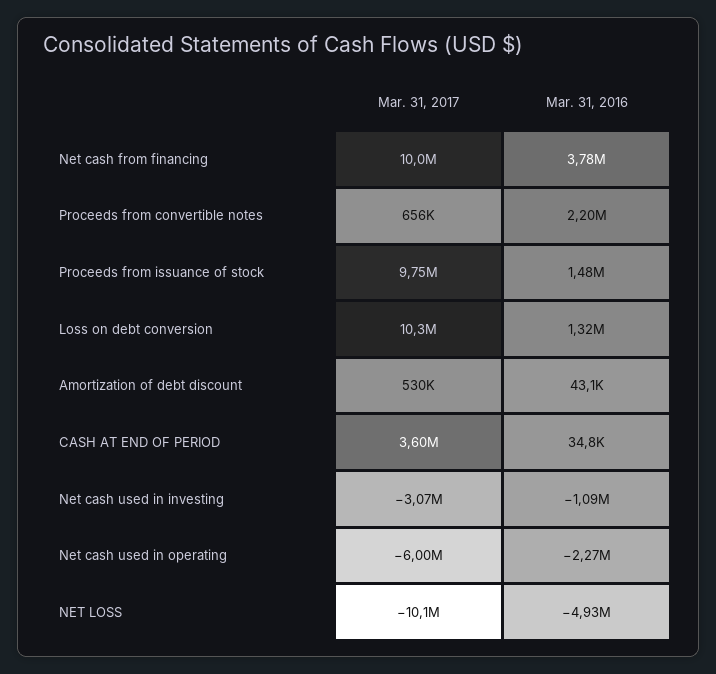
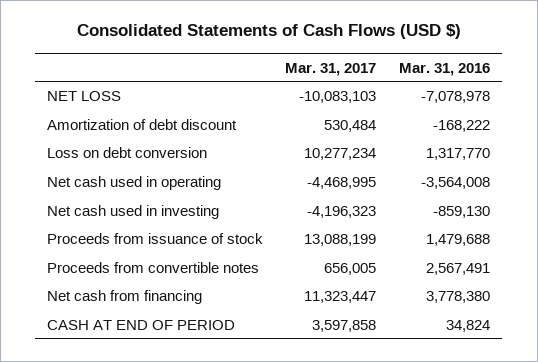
Mar. 31, 2017, Net cash from financing: 10000000 -> 11323447
Mar. 31, 2016, Proceeds from convertible notes: 2200000 -> 2567491
Mar. 31, 2017, Proceeds from issuance of stock: 9750000 -> 13088199
Mar. 31, 2016, Amortization of debt discount: 43100 -> -168222
Mar. 31, 2017, Net cash used in investing: -3070000 -> -4196323
Mar. 31, 2016, Net cash used in investing: -1090000 -> -859130
Mar. 31, 2017, Net cash used in operating: -6000000 -> -4468995
Mar. 31, 2016, Net cash used in operating: -2270000 -> -3564008
Mar. 31, 2016, NET LOSS: -4930000 -> -7078978

